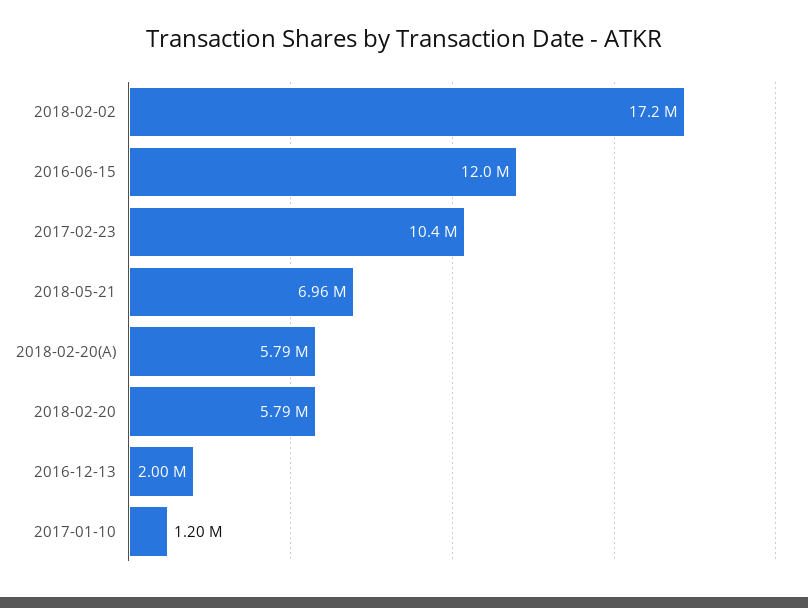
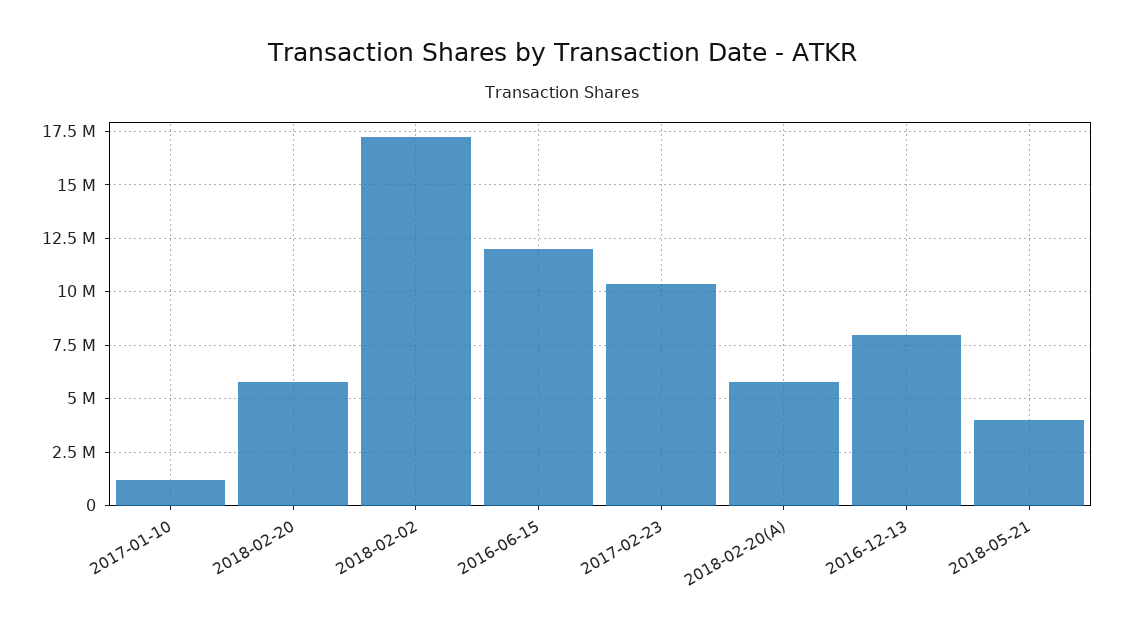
2018-05-21: 6960000 -> 4000000
2016-12-13: 2000000 -> 8000000

